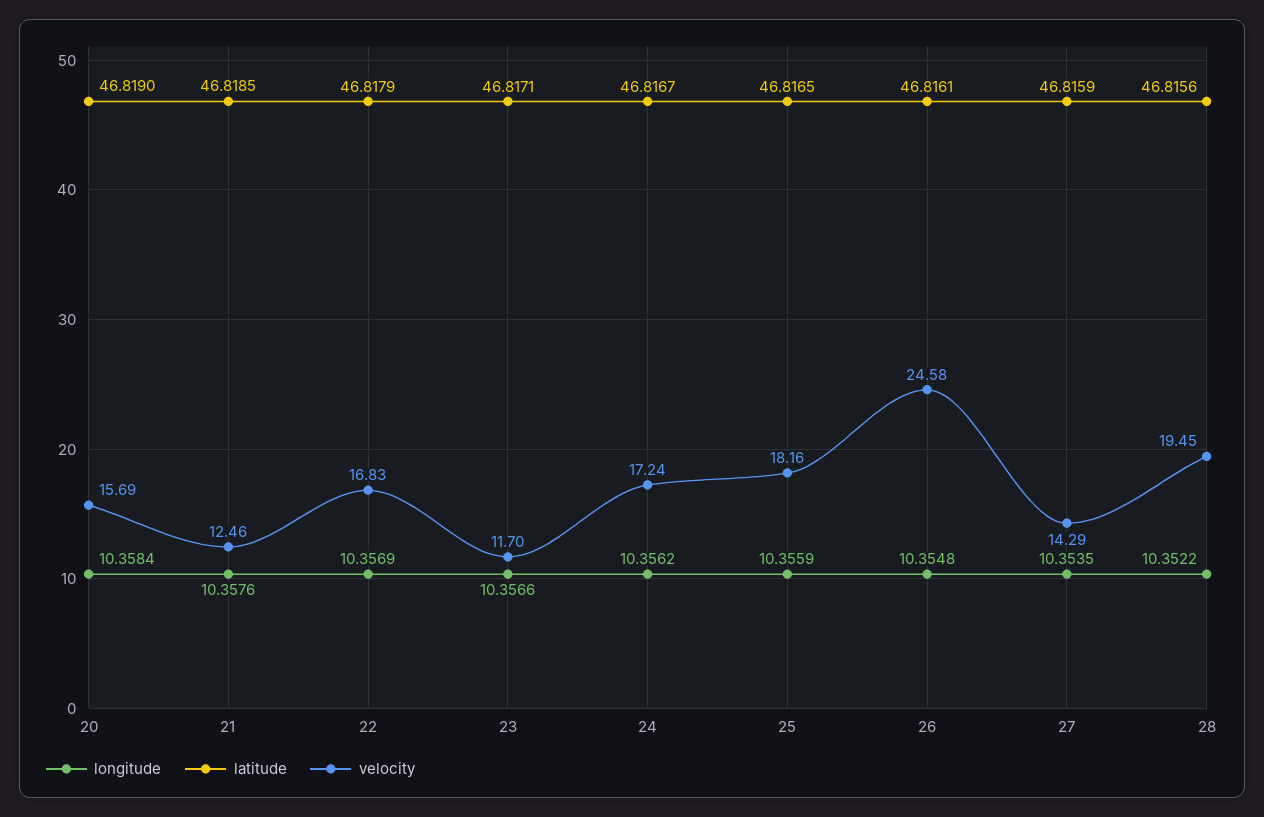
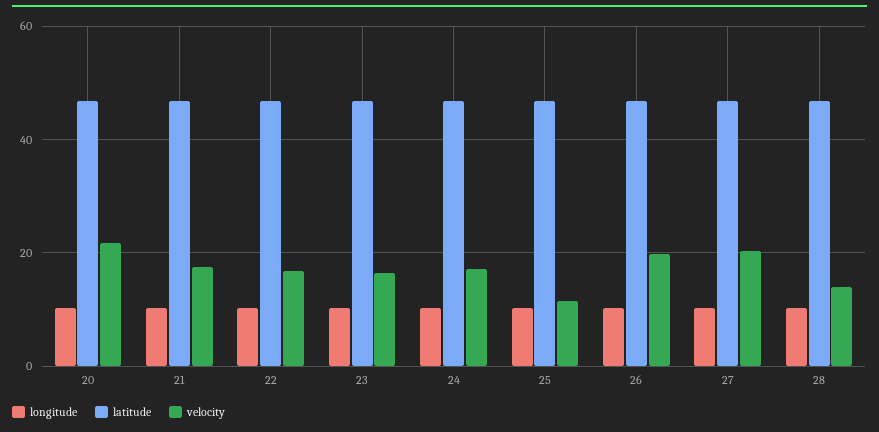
velocity, 20: 15.69 -> 22
velocity, 21: 12.46 -> 18
velocity, 23: 11.7 -> 16
velocity, 25: 18.16 -> 12
velocity, 26: 24.58 -> 20
velocity, 27: 14.29 -> 20
velocity, 28: 19.45 -> 14

